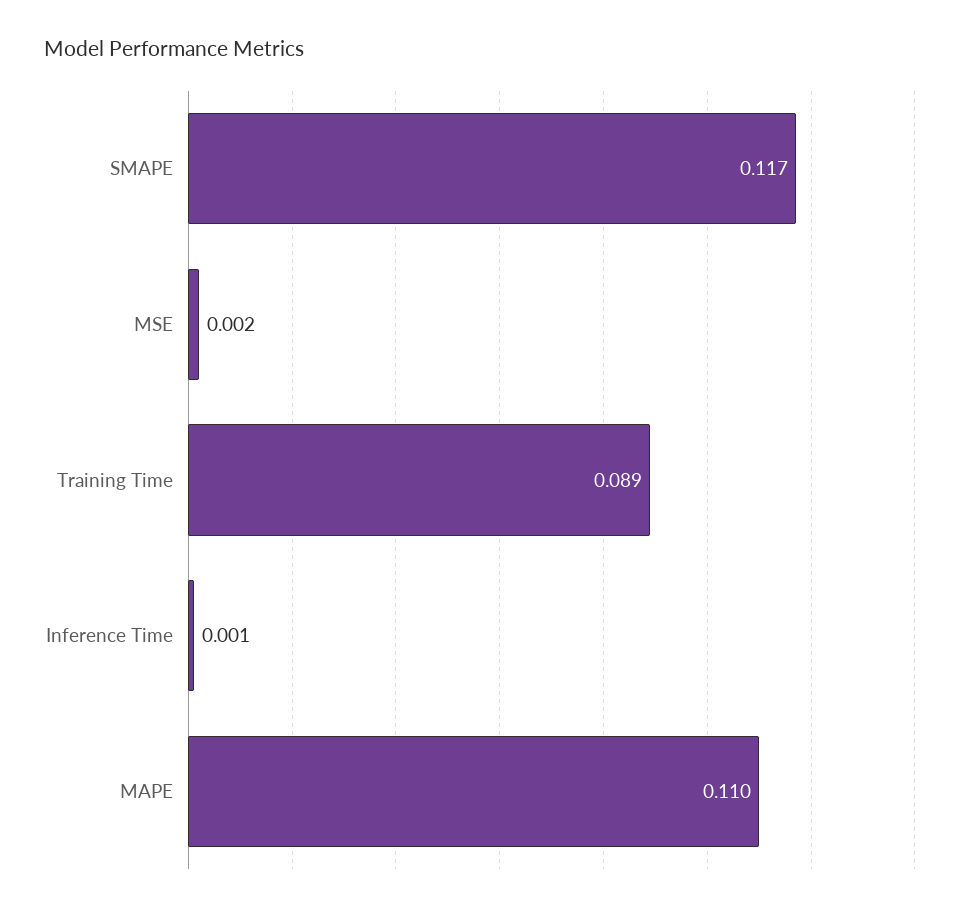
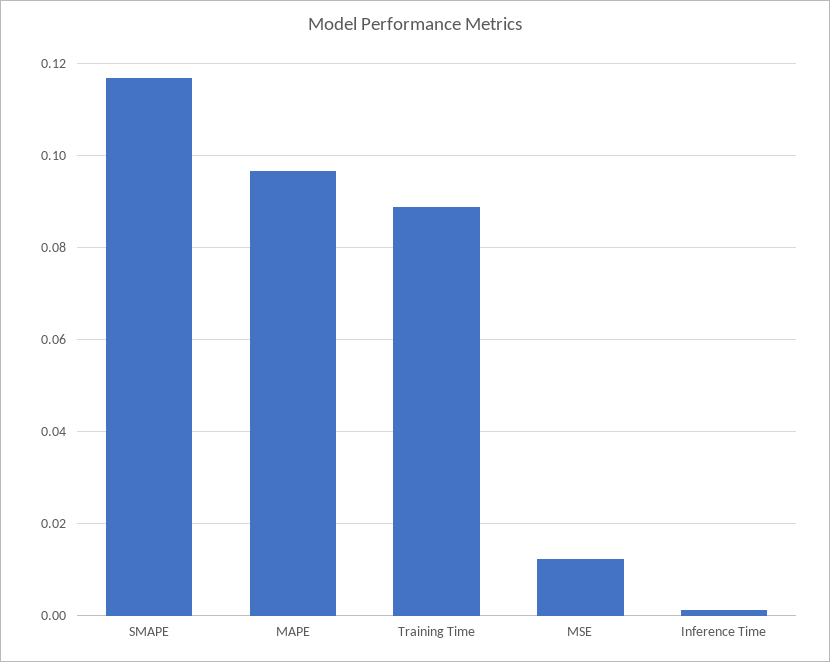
MSE: 0.002 -> 0.012
MAPE: 0.11 -> 0.096

